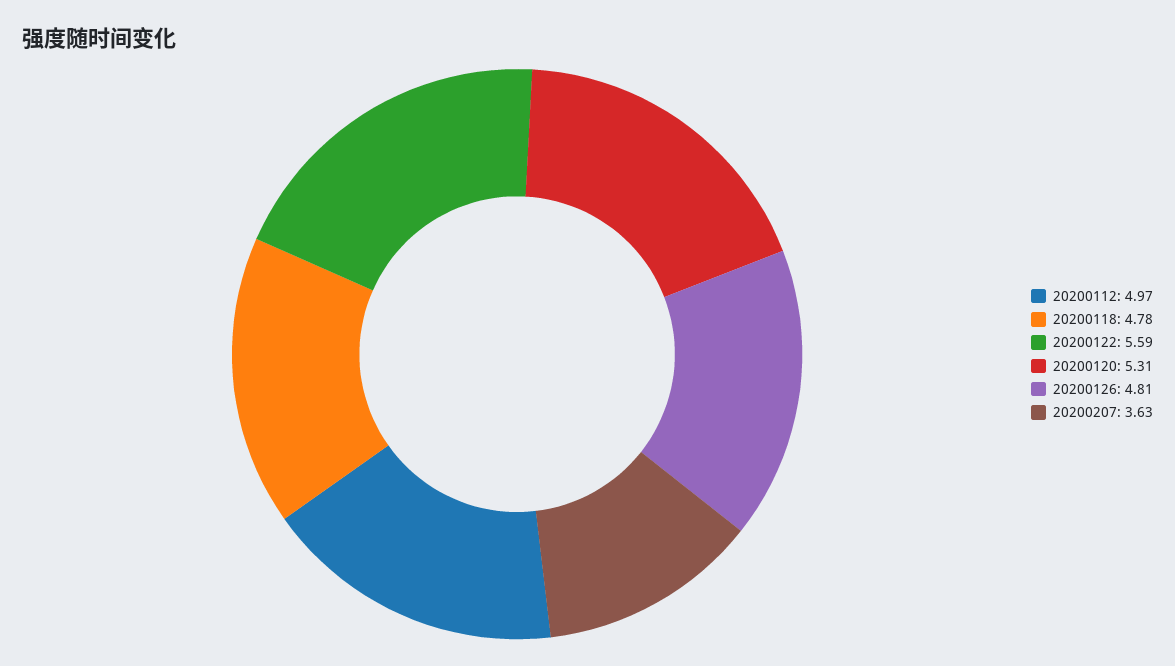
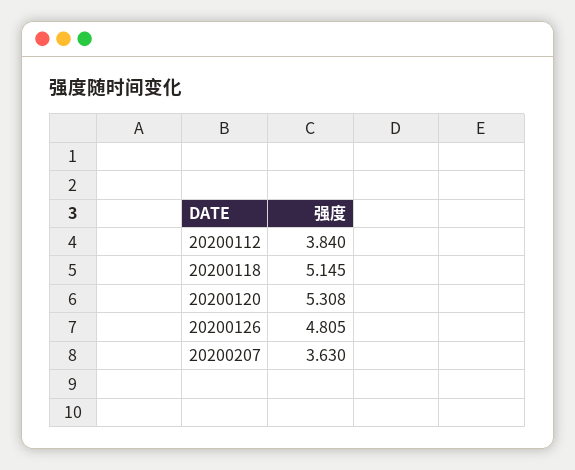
20200112: 4.97 -> 3.84
20200118: 4.78 -> 5.145
20200122: 5.59 -> none

